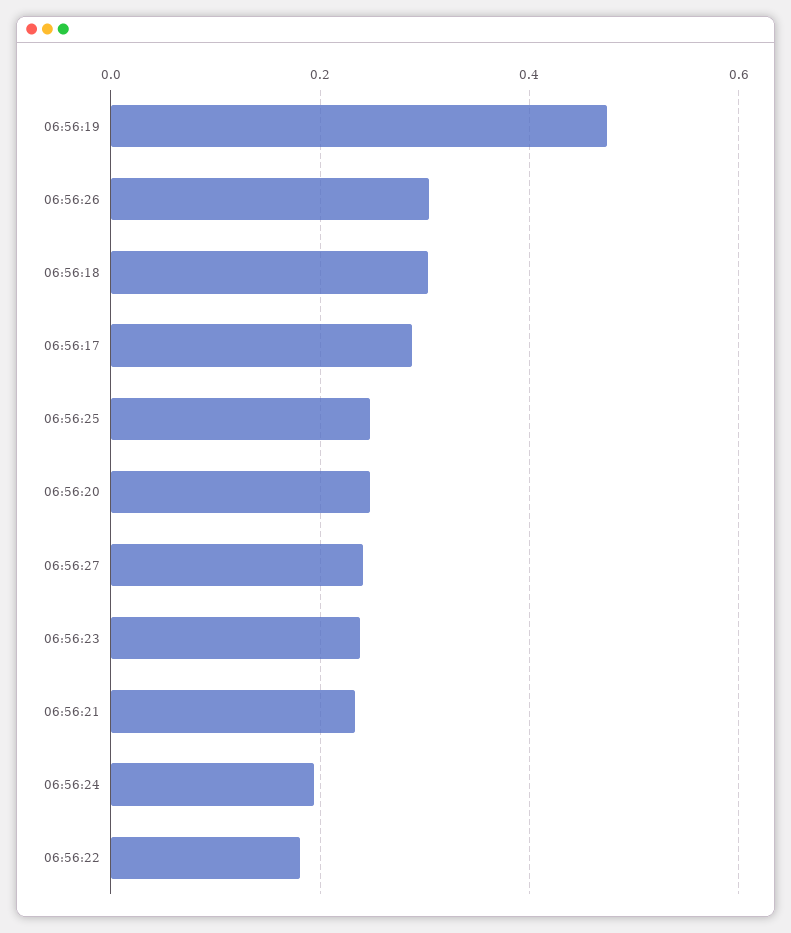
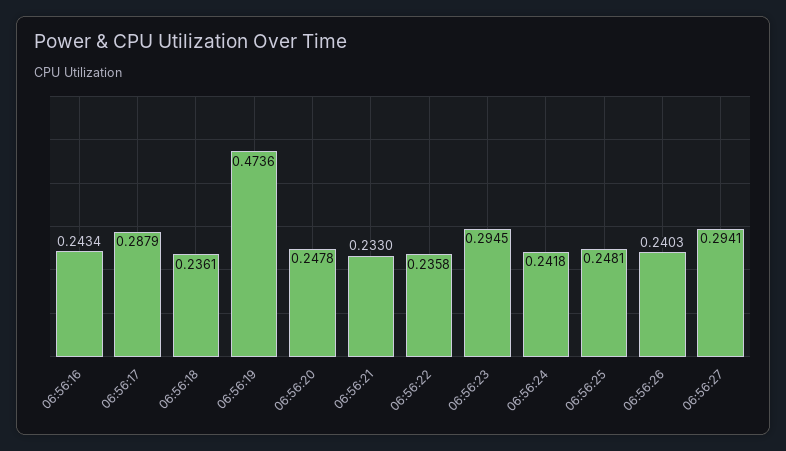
06:56:26: 0.3 -> 0.2403
06:56:18: 0.3 -> 0.2361
06:56:27: 0.24 -> 0.2941
06:56:23: 0.24 -> 0.2945
06:56:24: 0.2 -> 0.2418
06:56:22: 0.18 -> 0.2358
06:56:16: none -> 0.2434

